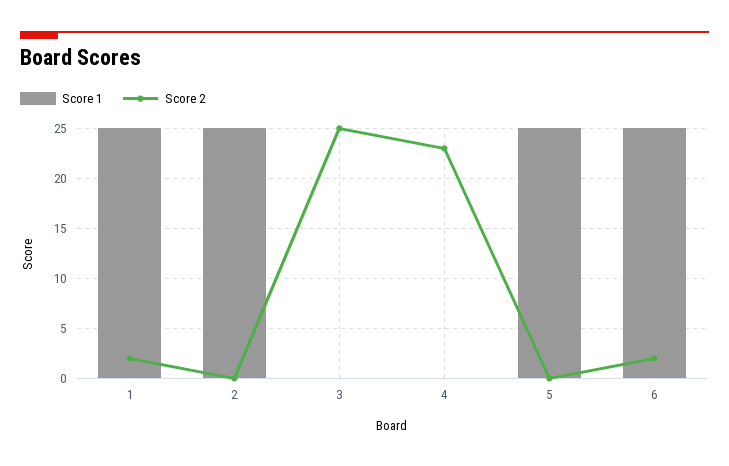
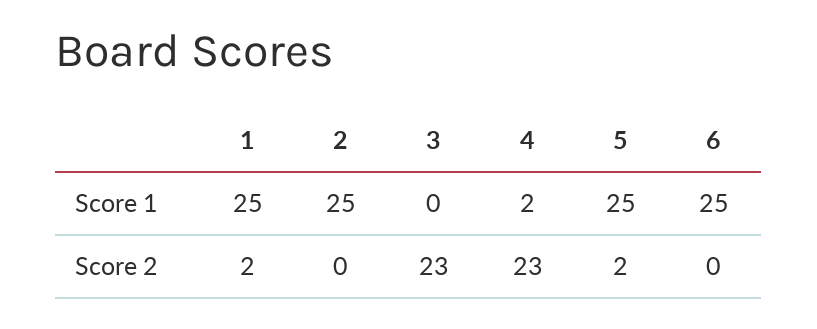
Score 2, 3: 25 -> 23
Score 1, 4: 0 -> 2
Score 2, 5: 0 -> 2
Score 2, 6: 2 -> 0

